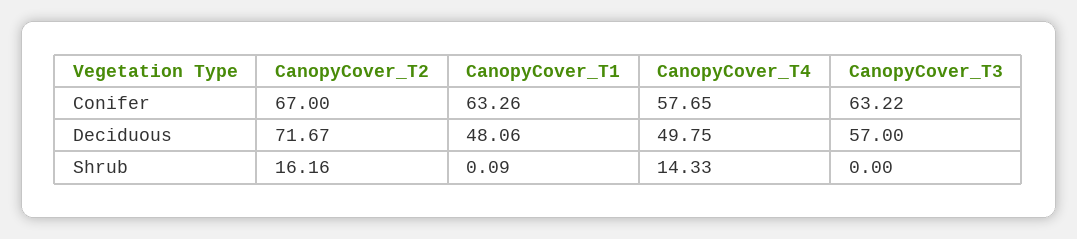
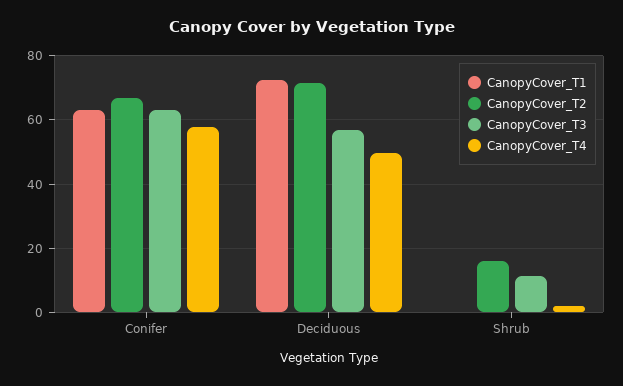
CanopyCover_T1, Deciduous: 48.06 -> 72
CanopyCover_T4, Shrub: 14.33 -> 2
CanopyCover_T3, Shrub: 0 -> 12

